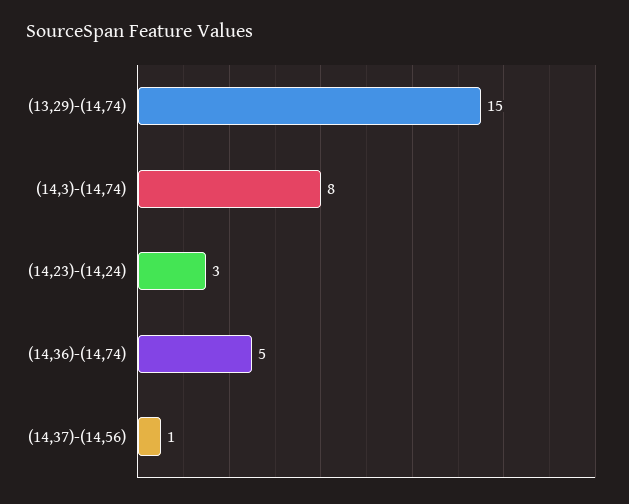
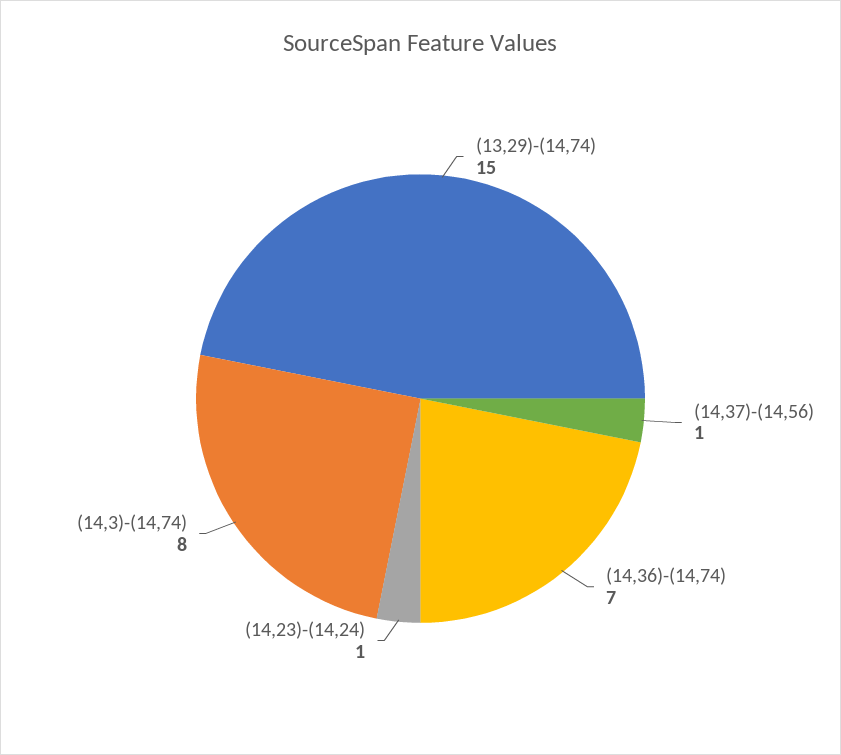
(14,23)-(14,24): 3 -> 1
(14,36)-(14,74): 5 -> 7

